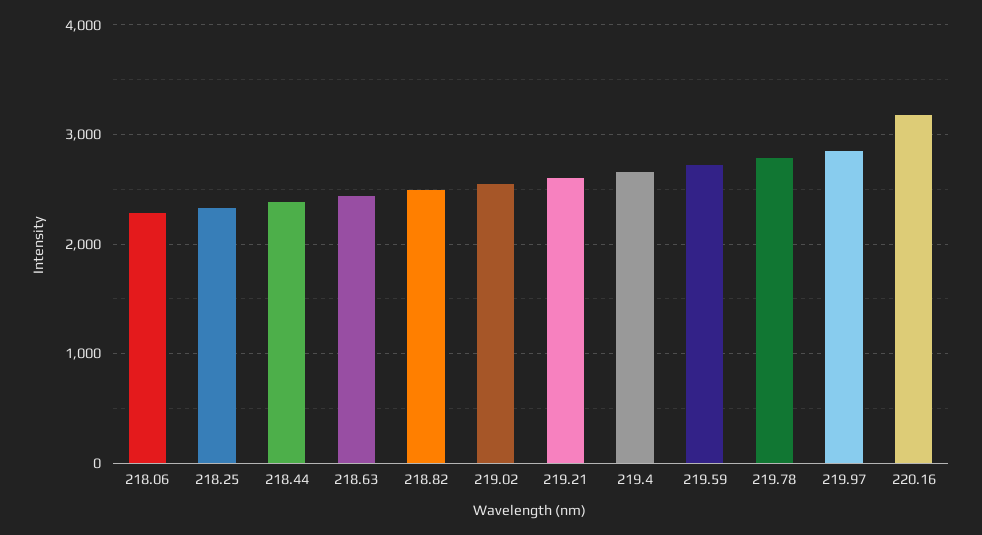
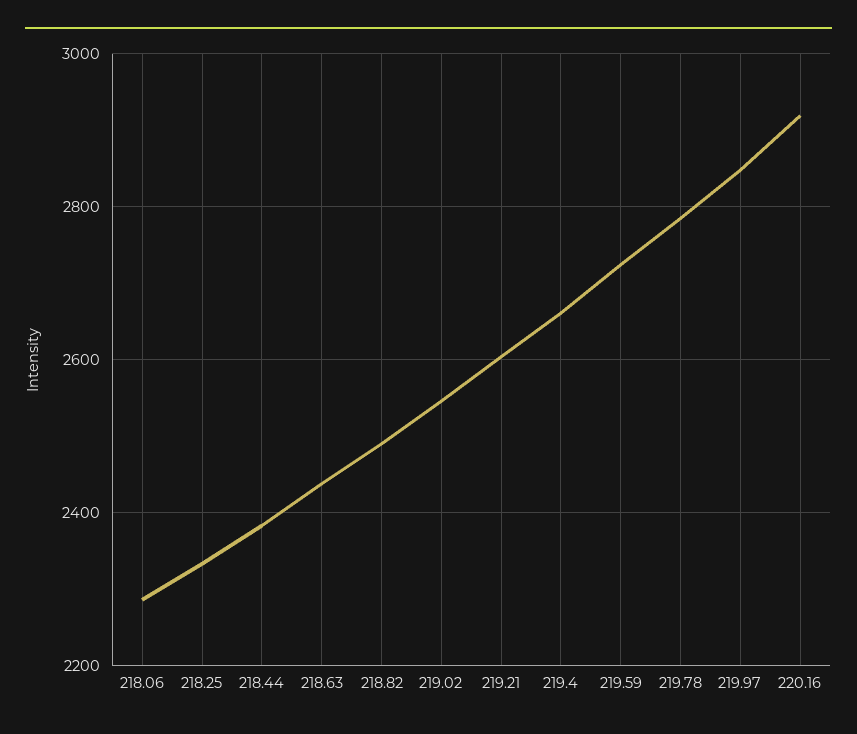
220.16: 3200 -> 2920

